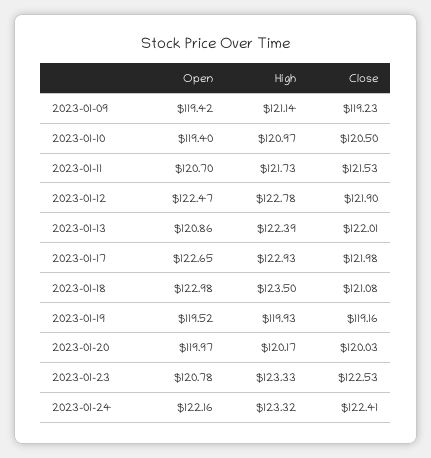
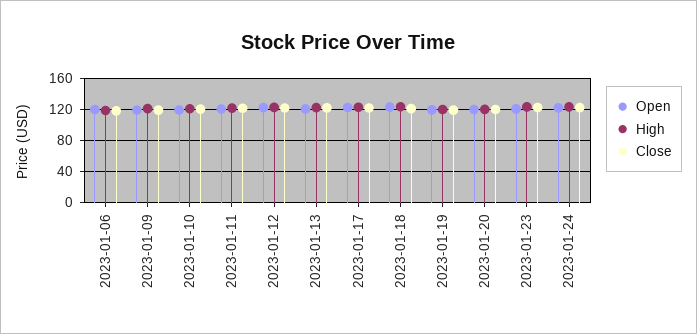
Open, 2023-01-06: none -> 120
High, 2023-01-06: none -> 120
Close, 2023-01-06: none -> 120

